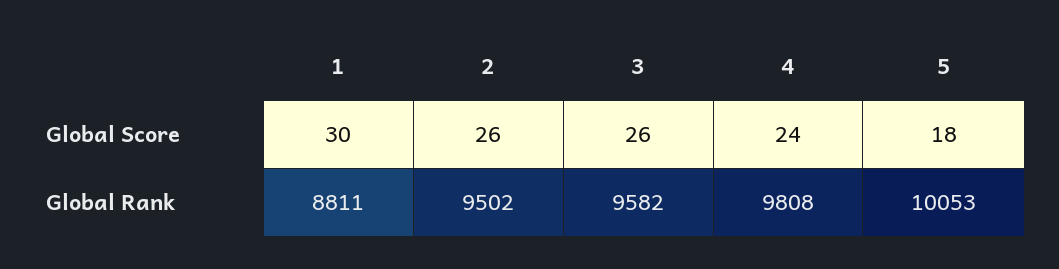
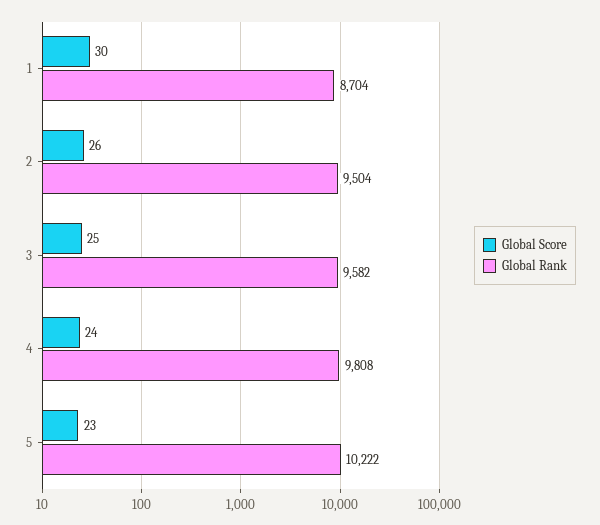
Global Score, 3: 26 -> 25
Global Score, 5: 18 -> 23
Global Rank, 1: 8811 -> 8704
Global Rank, 2: 9502 -> 9504
Global Rank, 5: 10053 -> 10222

